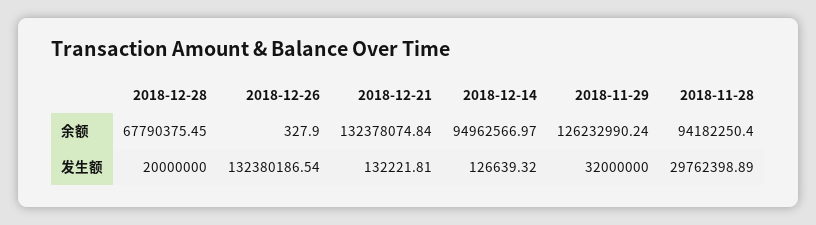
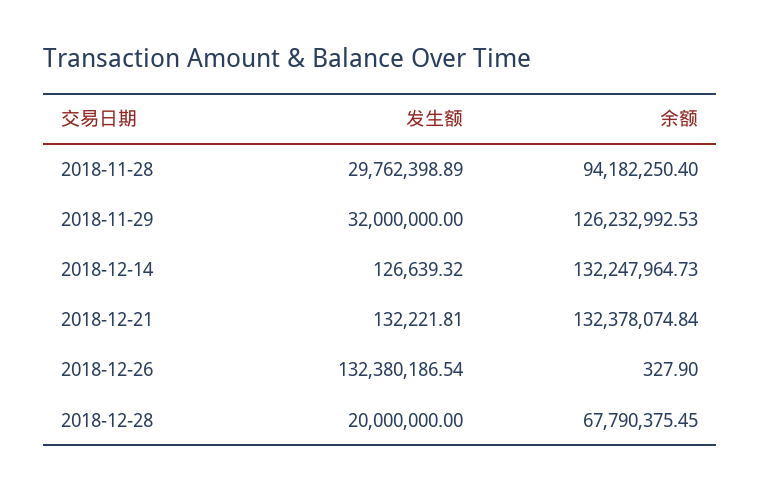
2018-12-14, 余额: 94962566.97 -> 132247964.73
2018-11-29, 余额: 126232990.24 -> 126232992.53

